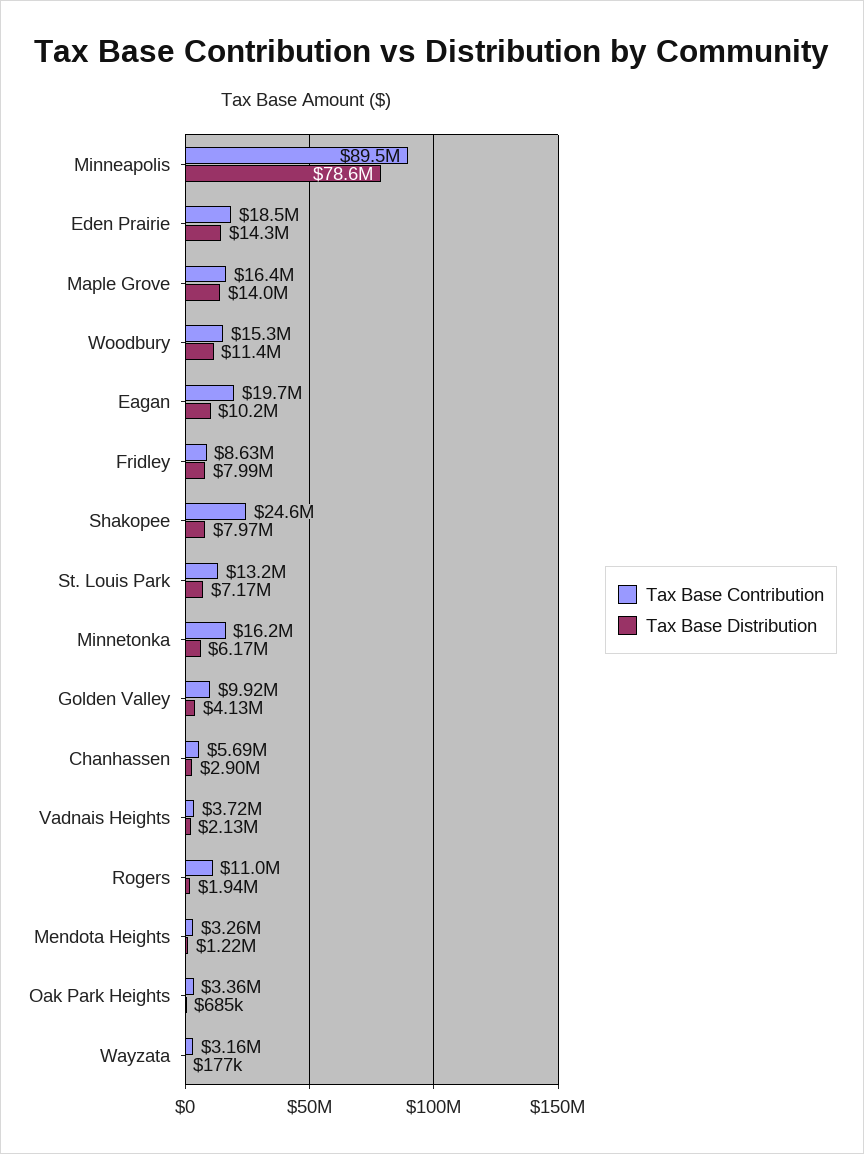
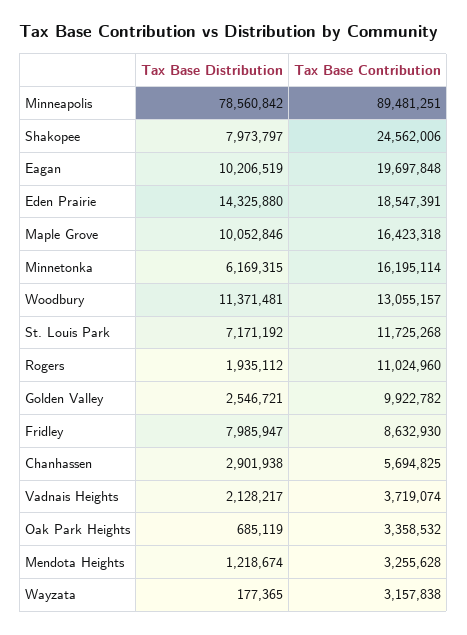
Tax Base Distribution, Maple Grove: 14000000 -> 10052846
Tax Base Contribution, Woodbury: 15300000 -> 13055157
Tax Base Contribution, St. Louis Park: 13200000 -> 11725268
Tax Base Distribution, Golden Valley: 4130000 -> 2546721

